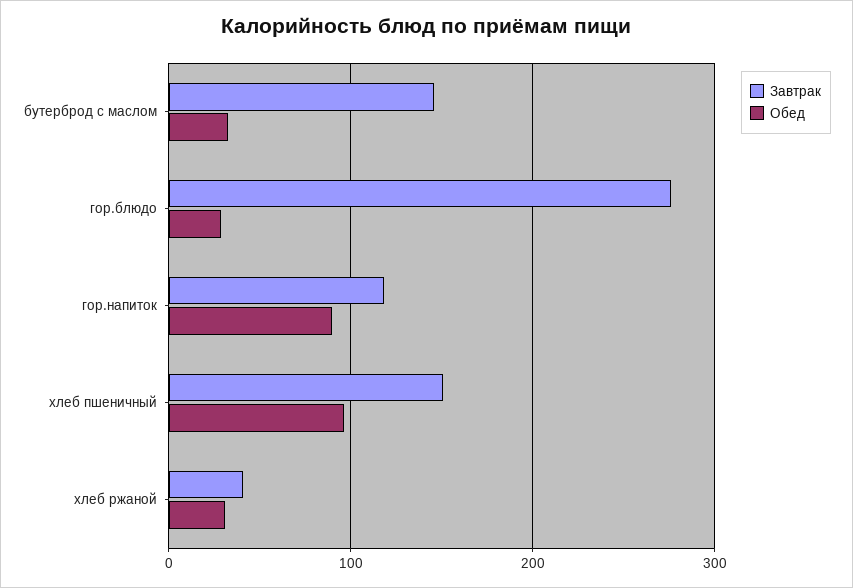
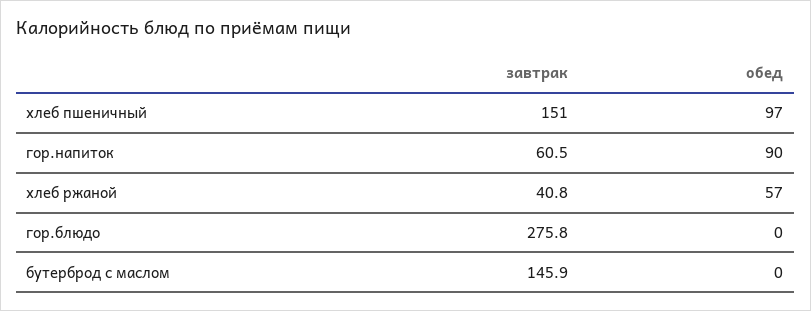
Обед, бутерброд с маслом: 30 -> 0
Обед, гор.блюдо: 30 -> 0
Завтрак, гор.напиток: 120 -> 60.5
Обед, хлеб ржаной: 30 -> 57

